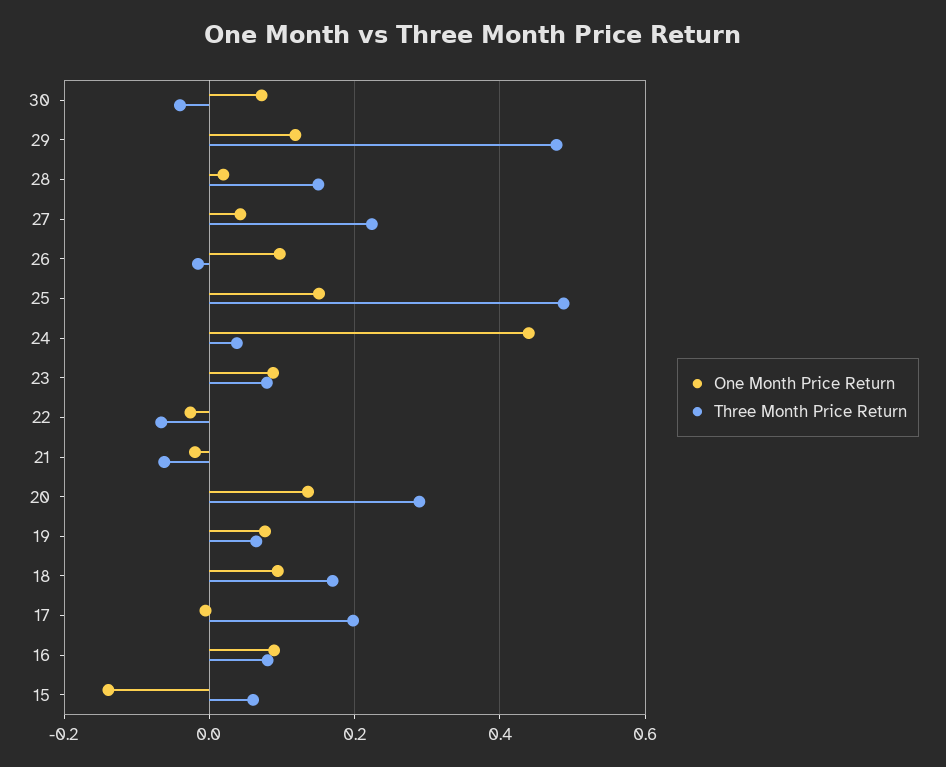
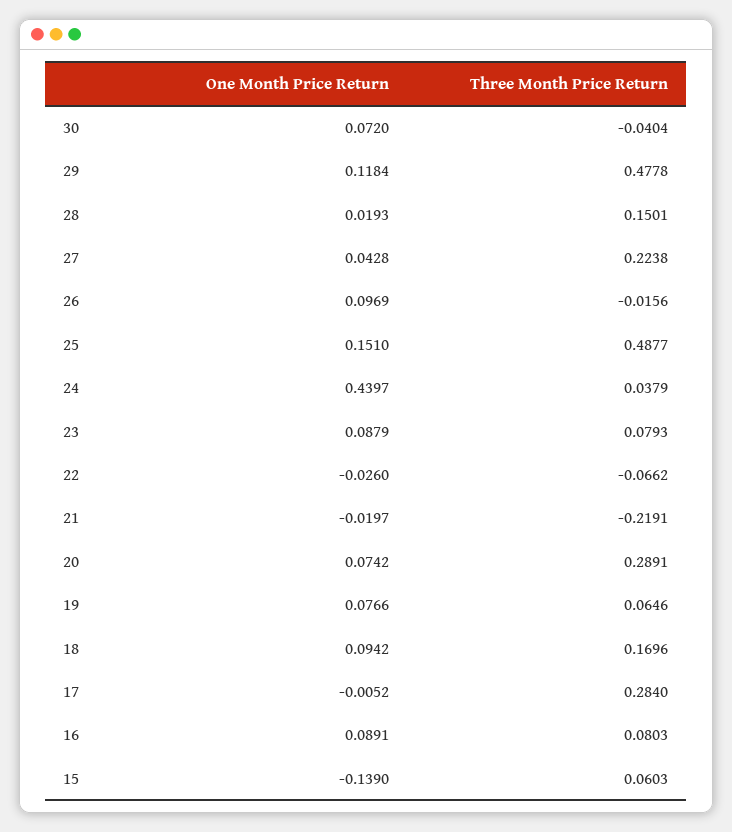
Three Month Price Return, 21: -0.06 -> -0.2191
One Month Price Return, 20: 0.14 -> 0.0742
Three Month Price Return, 17: 0.2 -> 0.284

